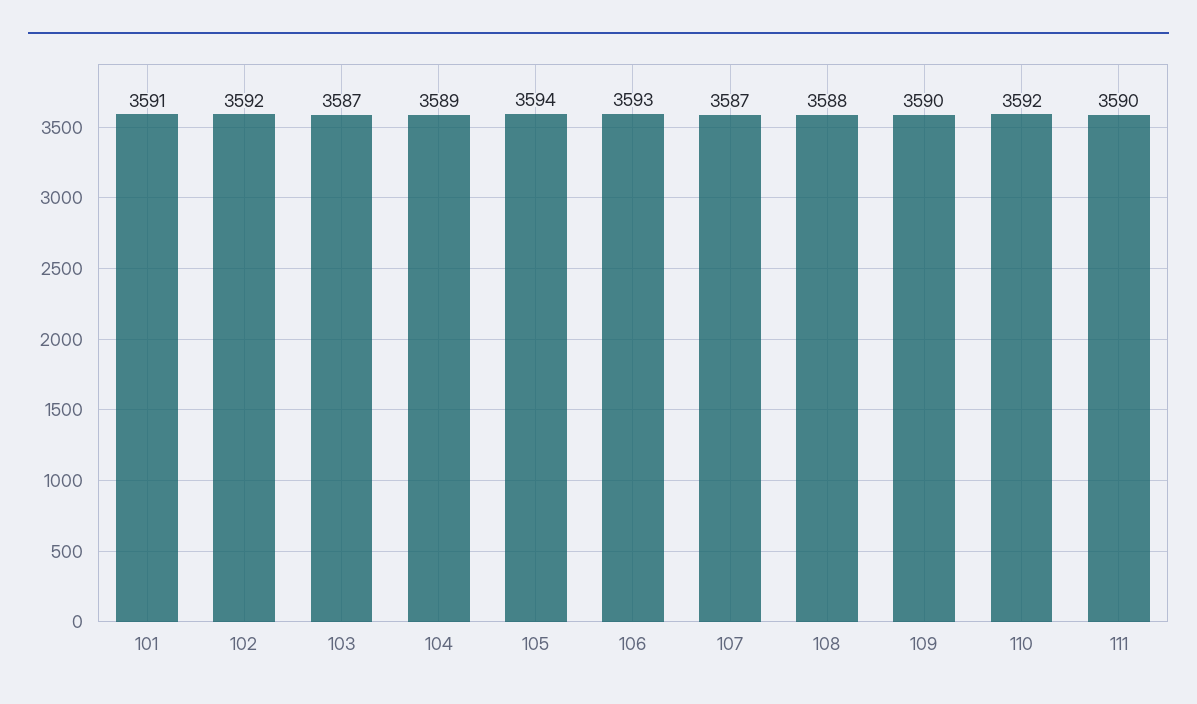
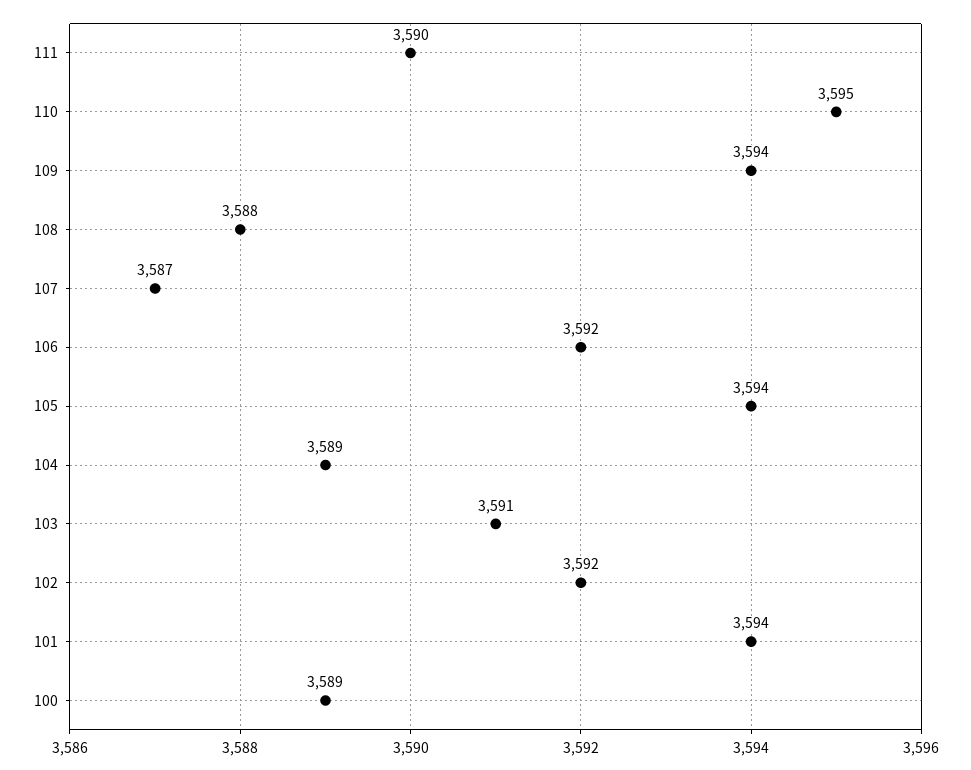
101: 3591 -> 3594
103: 3587 -> 3591
106: 3593 -> 3592
109: 3590 -> 3594
110: 3592 -> 3595
100: none -> 3589

